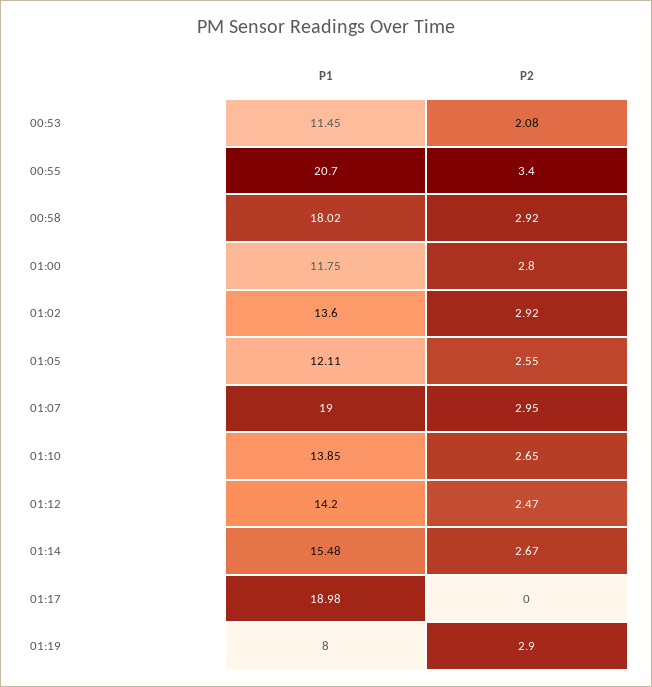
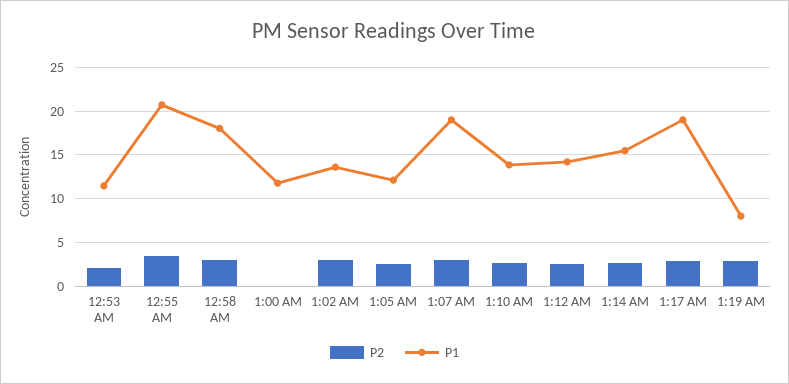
P2, 01:00: 2.8 -> 0
P2, 01:17: 0 -> 3

